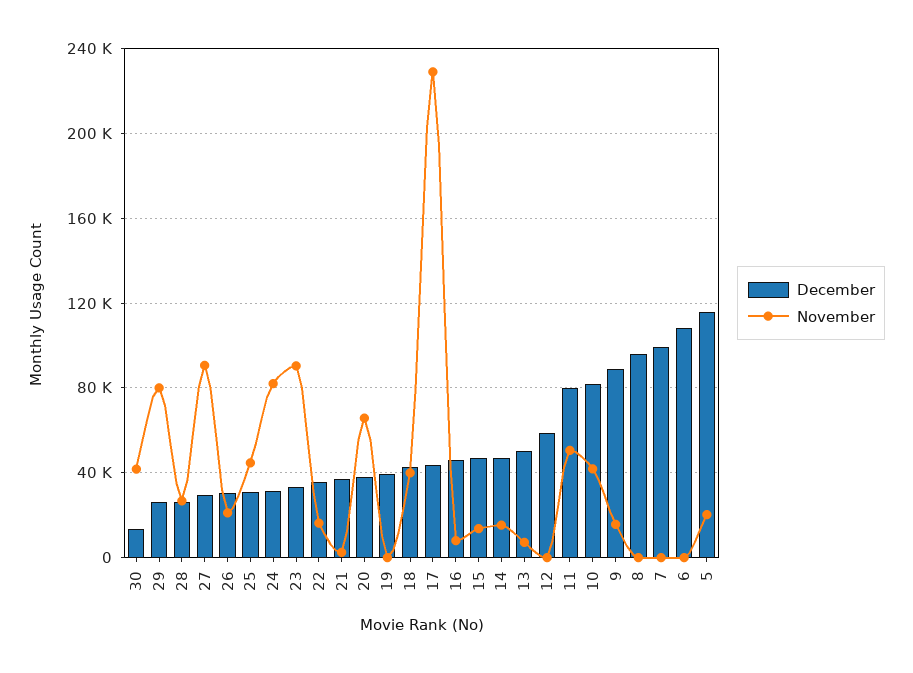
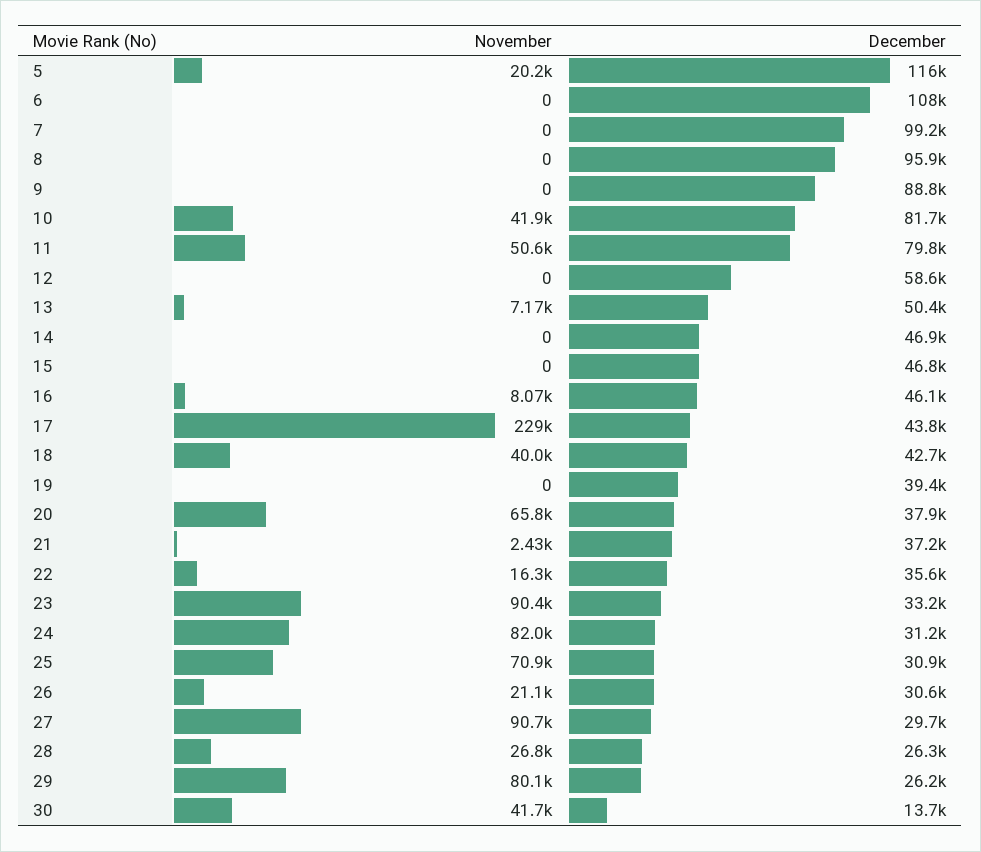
November, 25: 45000 -> 70900
November, 15: 15000 -> 0
November, 14: 15000 -> 0
November, 9: 15000 -> 0

